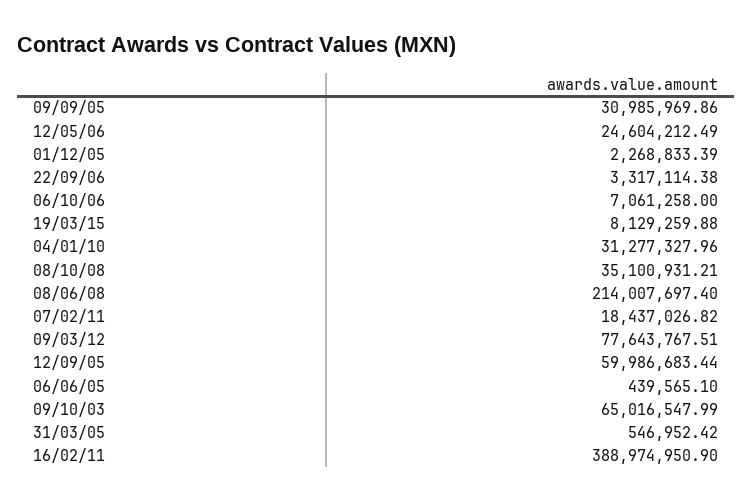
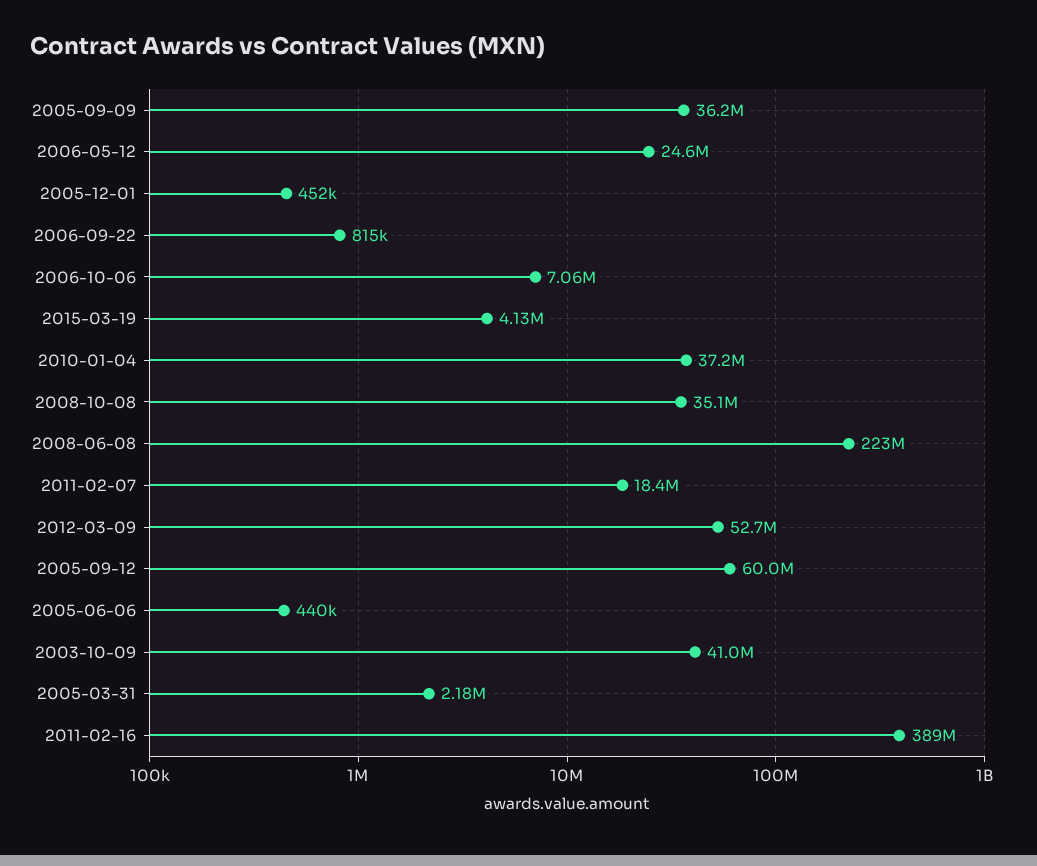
09/09/05: 30985969.86 -> 36200000
01/12/05: 2268833.39 -> 452000
22/09/06: 3317114.38 -> 815000
19/03/15: 8129259.88 -> 4130000
04/01/10: 31277327.96 -> 37200000
08/06/08: 214007697.4 -> 223000000
09/03/12: 77643767.51 -> 52700000
09/10/03: 65016547.99 -> 41000000
31/03/05: 546952.42 -> 2180000

